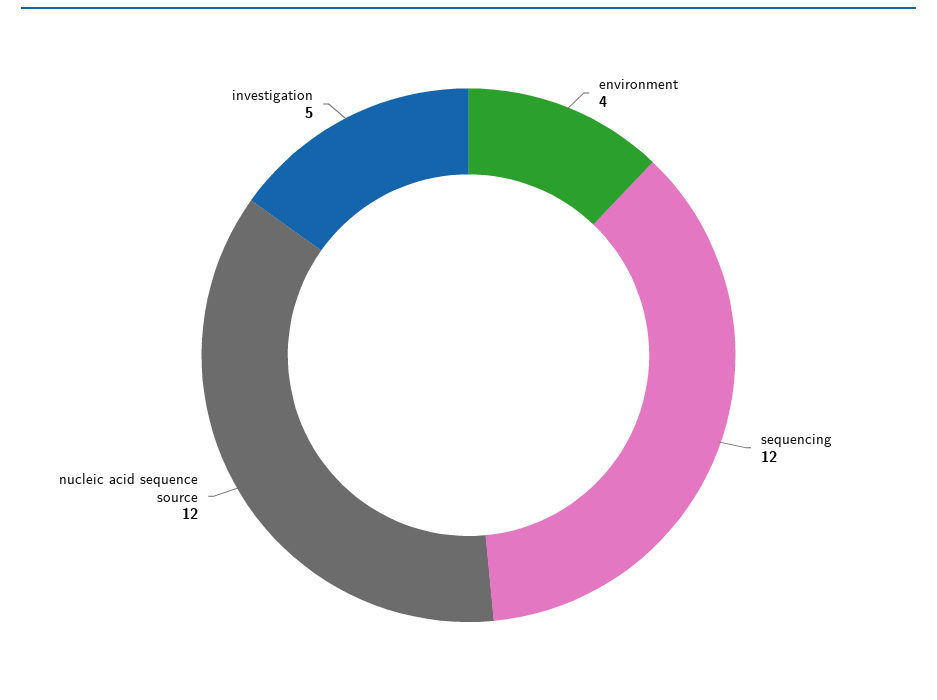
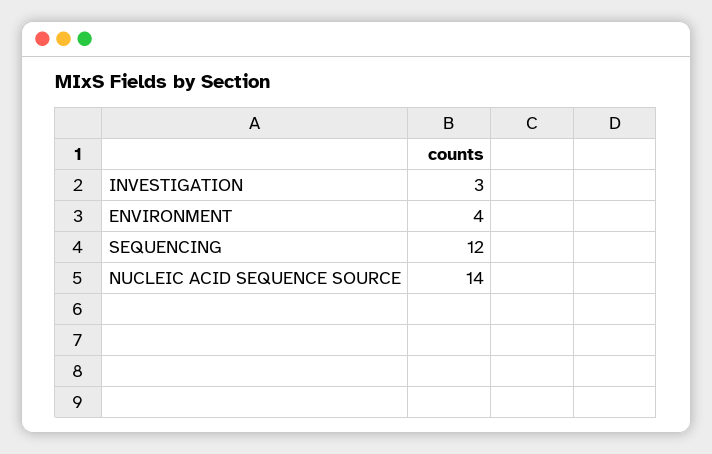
nucleic acid sequence source: 12 -> 14
investigation: 5 -> 3

